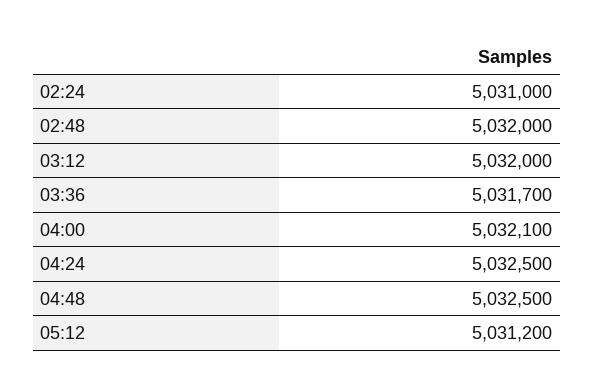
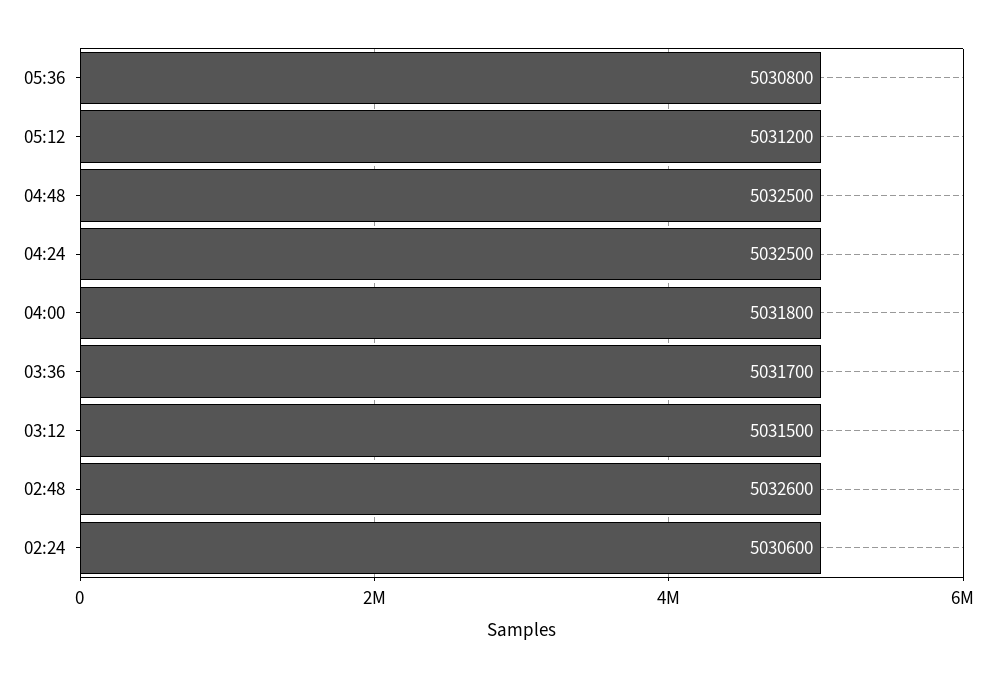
02:24: 5031000 -> 5030600
02:48: 5032000 -> 5032600
03:12: 5032000 -> 5031500
04:00: 5032100 -> 5031800
05:36: none -> 5030800

